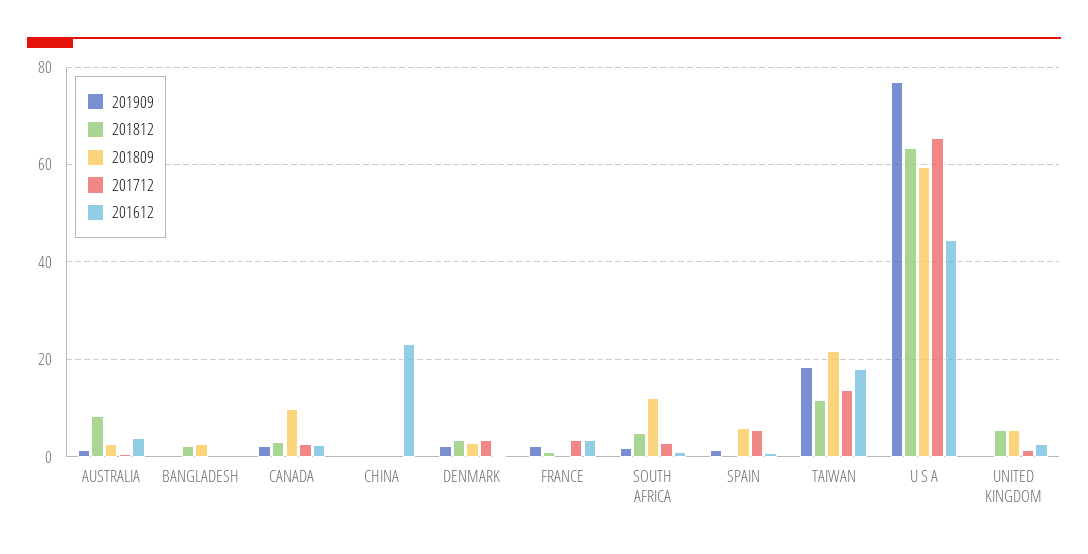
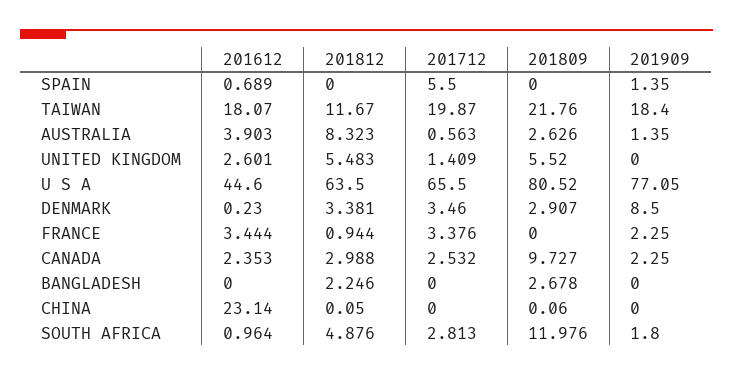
201909, DENMARK: 2 -> 8.5
201809, SPAIN: 6 -> 0
201712, TAIWAN: 14 -> 19.87
201809, U S A: 60 -> 80.52

